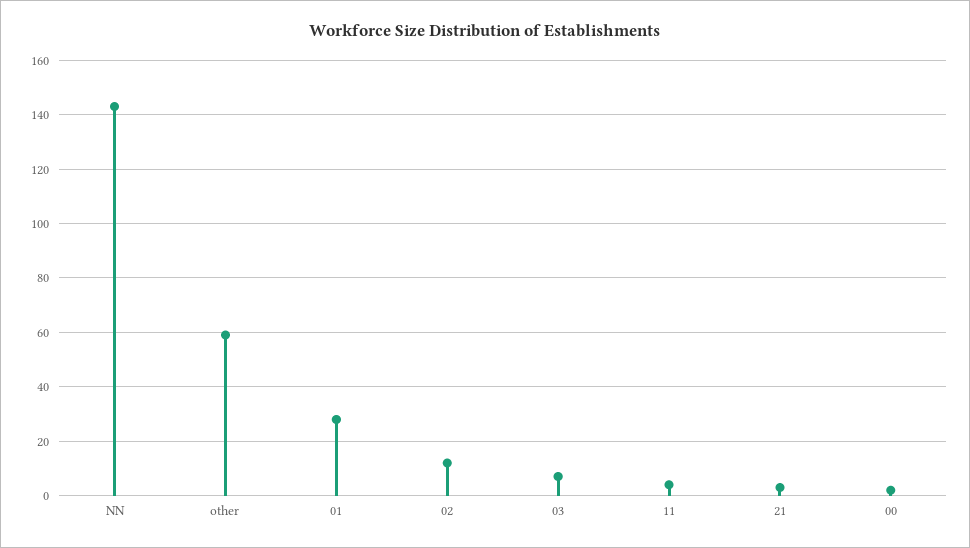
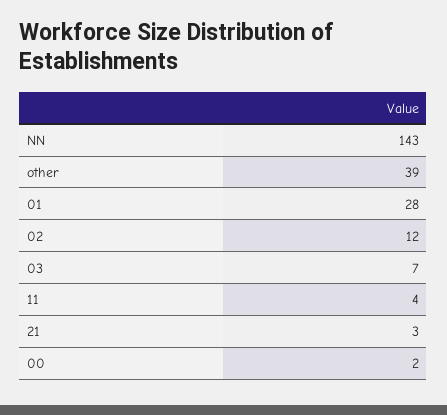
other: 60 -> 39

